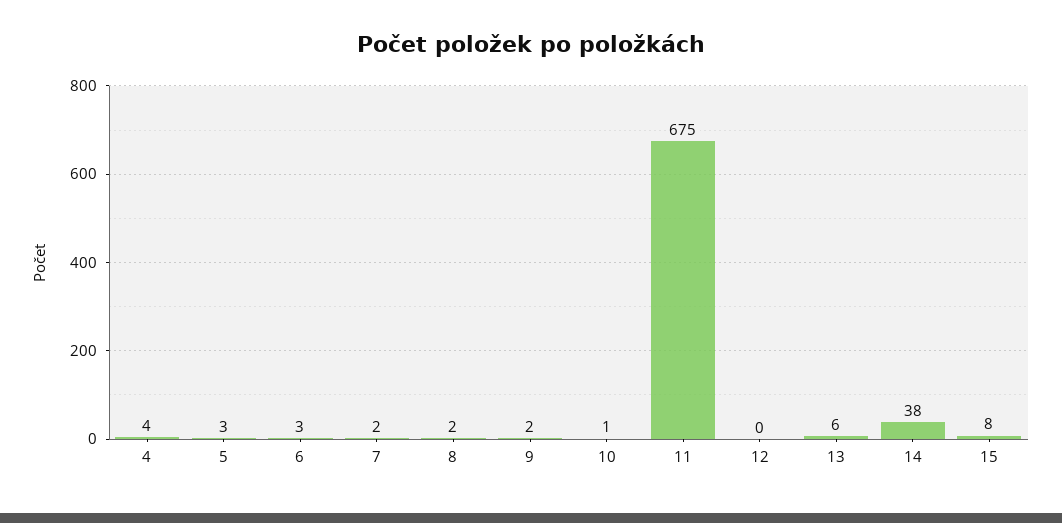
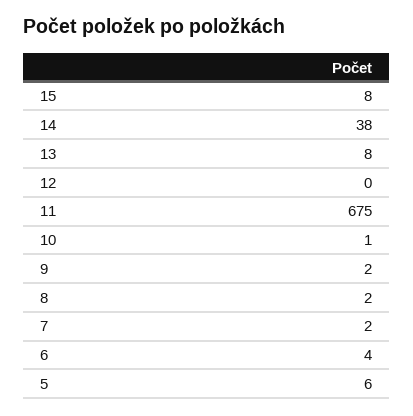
4: 4 -> none
5: 3 -> 6
6: 3 -> 4
13: 6 -> 8

